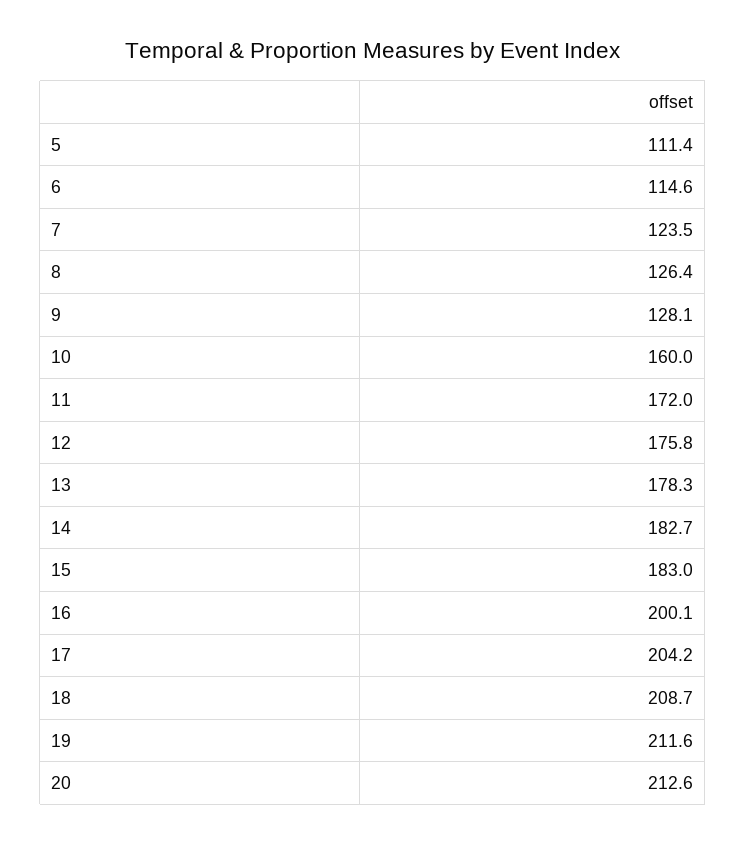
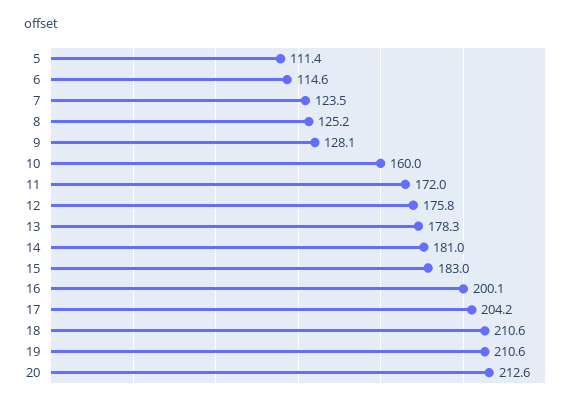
8: 126.4 -> 125.2
14: 182.7 -> 181
18: 208.7 -> 210.6
19: 211.6 -> 210.6

